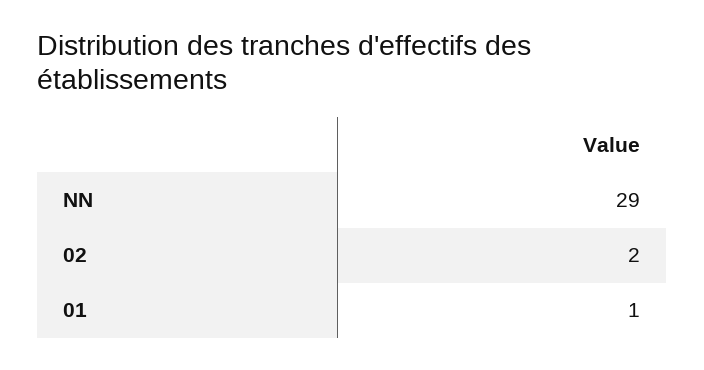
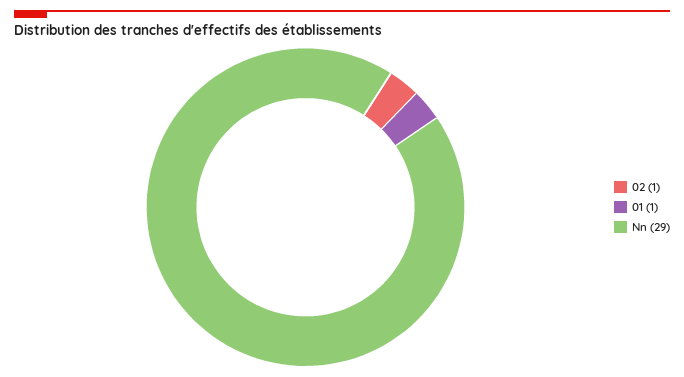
02: 2 -> 1

